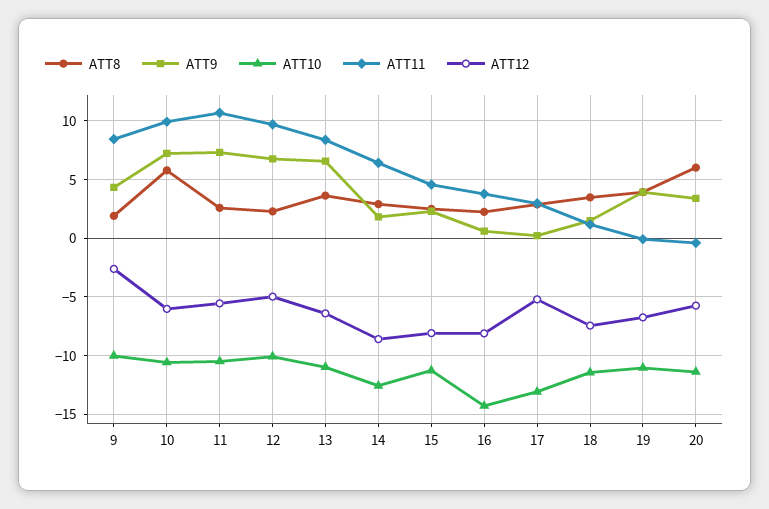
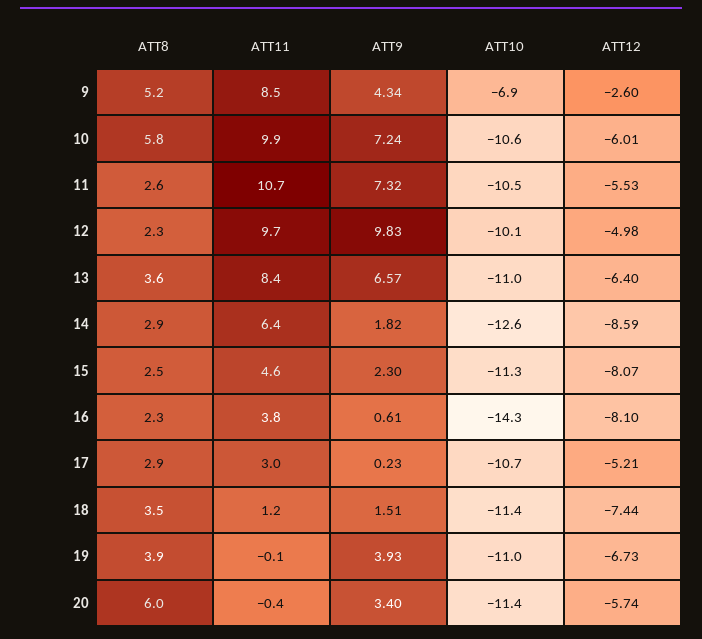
ATT8, 9: 2 -> 5.2
ATT10, 9: -10 -> -6.9
ATT9, 12: 7 -> 9.83
ATT10, 17: -13 -> -10.7

